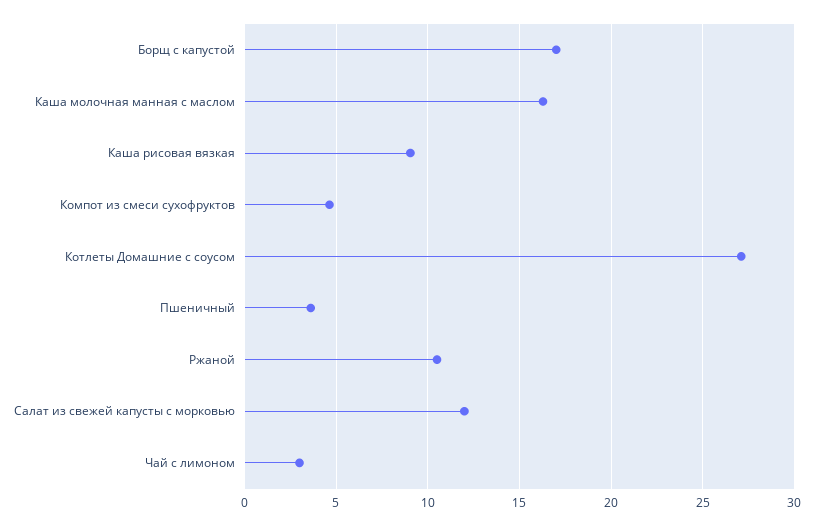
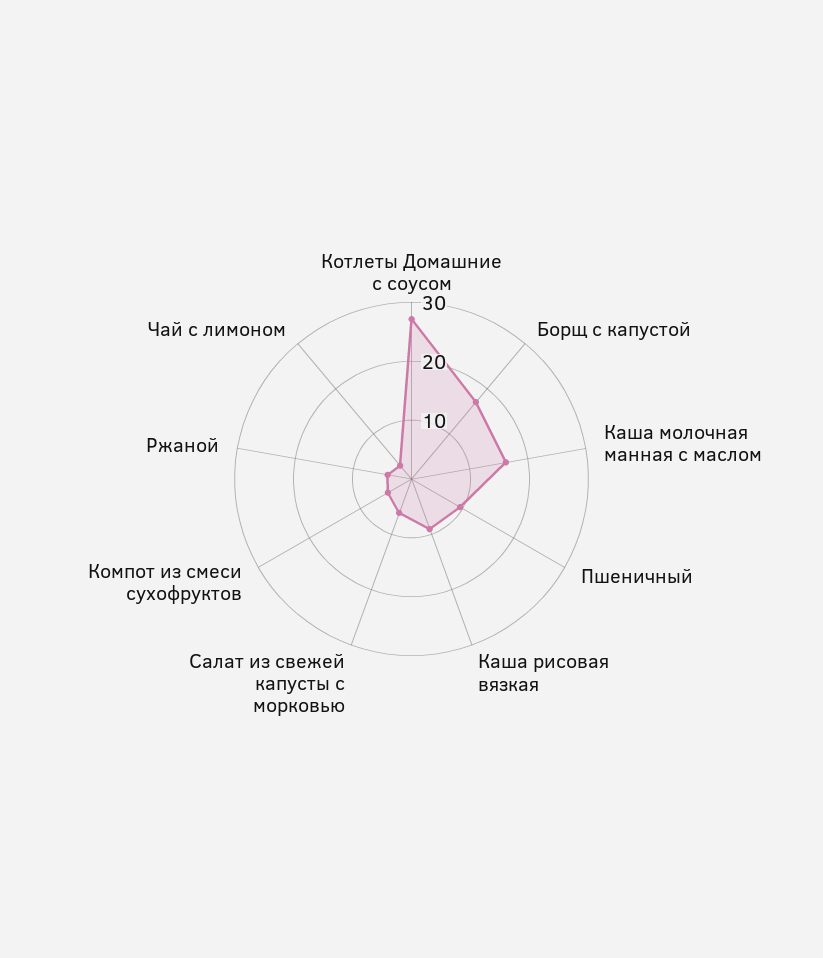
Пшеничный: 3.5 -> 10
Ржаной: 10.5 -> 4
Салат из свежей капусты с морковью: 12 -> 6

